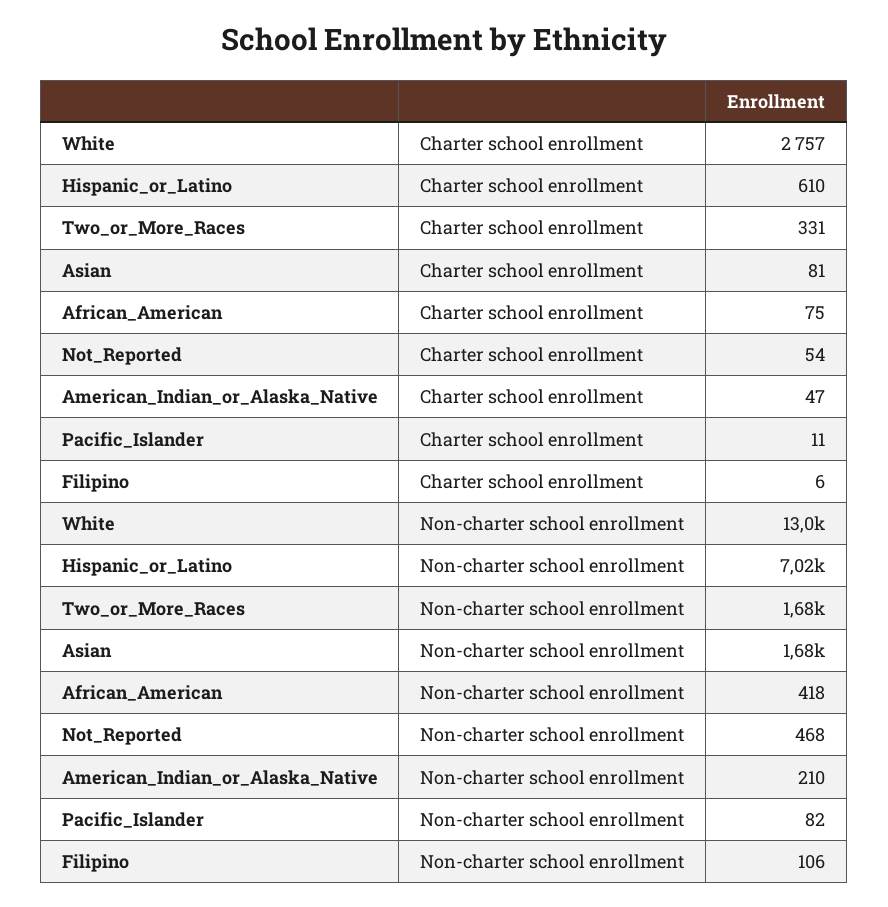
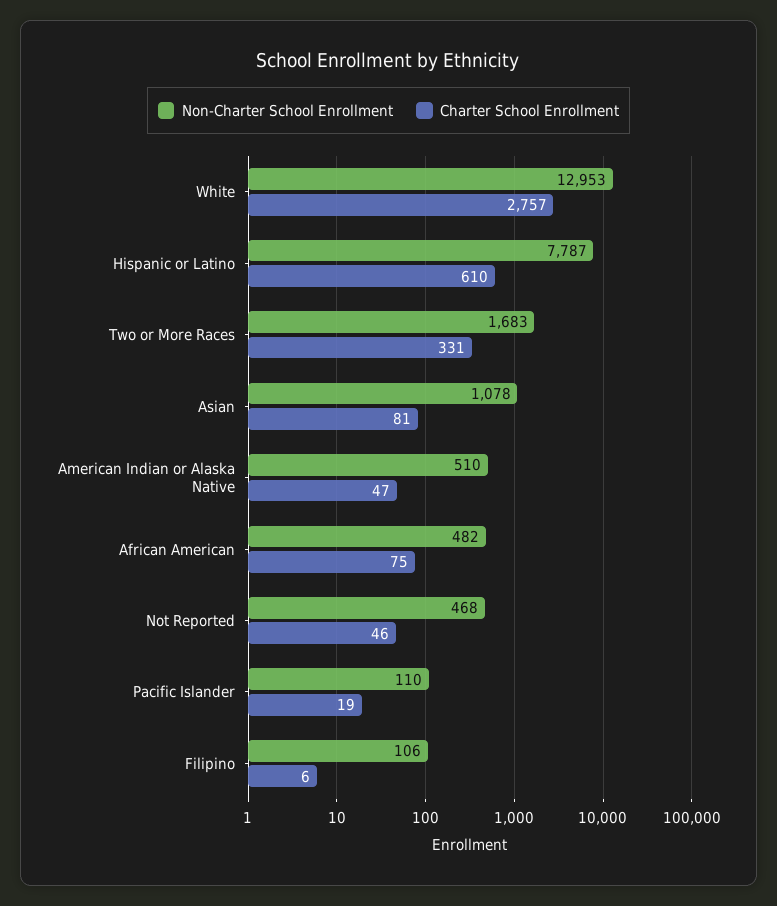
Charter school enrollment, Not_Reported: 54 -> 46
Charter school enrollment, Pacific_Islander: 11 -> 19
Non-charter school enrollment, Hispanic_or_Latino: 7020 -> 7787
Non-charter school enrollment, Asian: 1680 -> 1078
Non-charter school enrollment, African_American: 418 -> 482
Non-charter school enrollment, American_Indian_or_Alaska_Native: 210 -> 510
Non-charter school enrollment, Pacific_Islander: 82 -> 110

